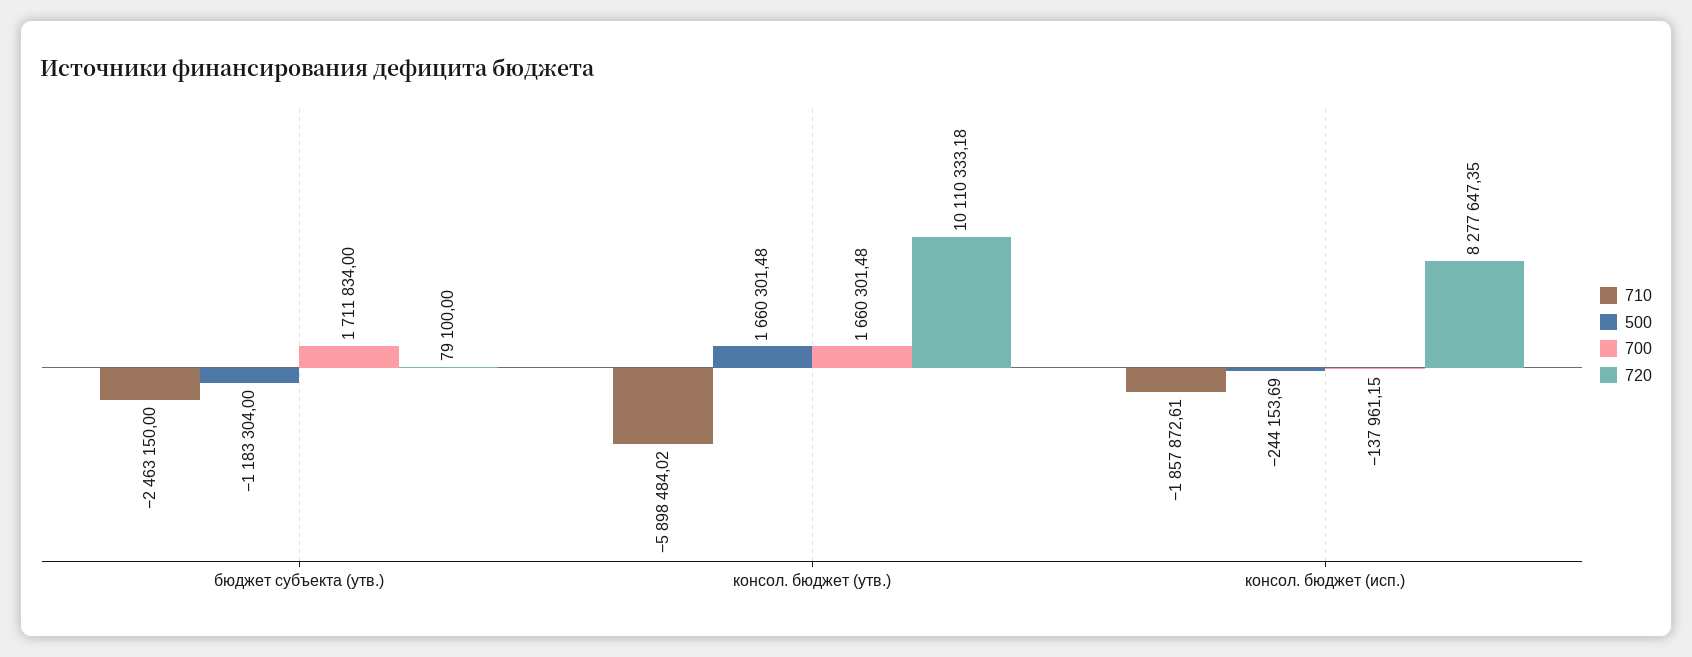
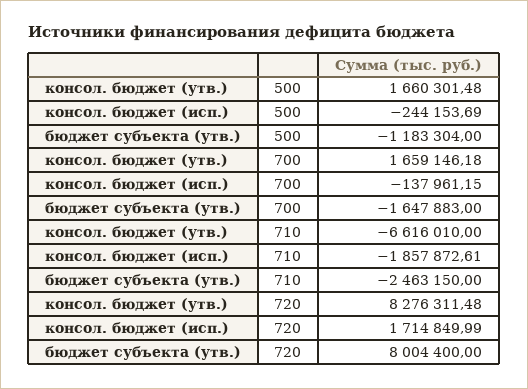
700, бюджет субъекта (утв.): 1711834 -> -1647883
720, бюджет субъекта (утв.): 79100 -> 8004400
710, консол. бюджет (утв.): -5898484.02 -> -6616010
700, консол. бюджет (утв.): 1660301.48 -> 1659146.18
720, консол. бюджет (утв.): 10110333.18 -> 8276311.48
720, консол. бюджет (исп.): 8277647.35 -> 1714849.99

